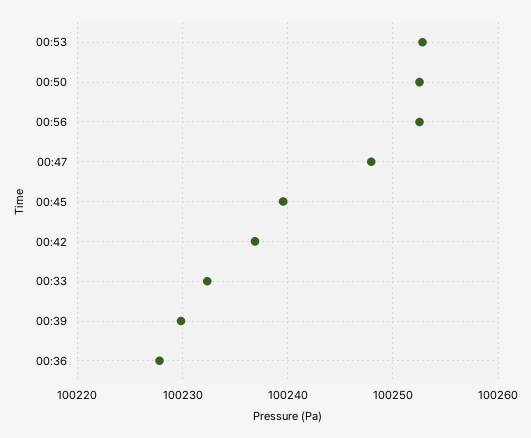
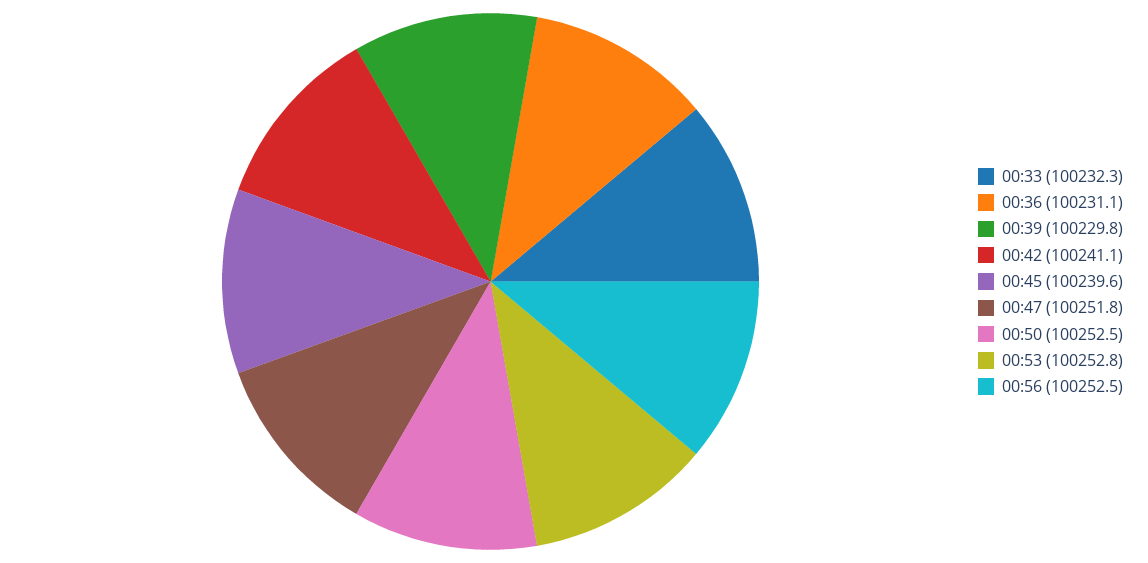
00:47: 100248 -> 100251.8
00:42: 100237 -> 100241.1
00:36: 100228 -> 100231.1

